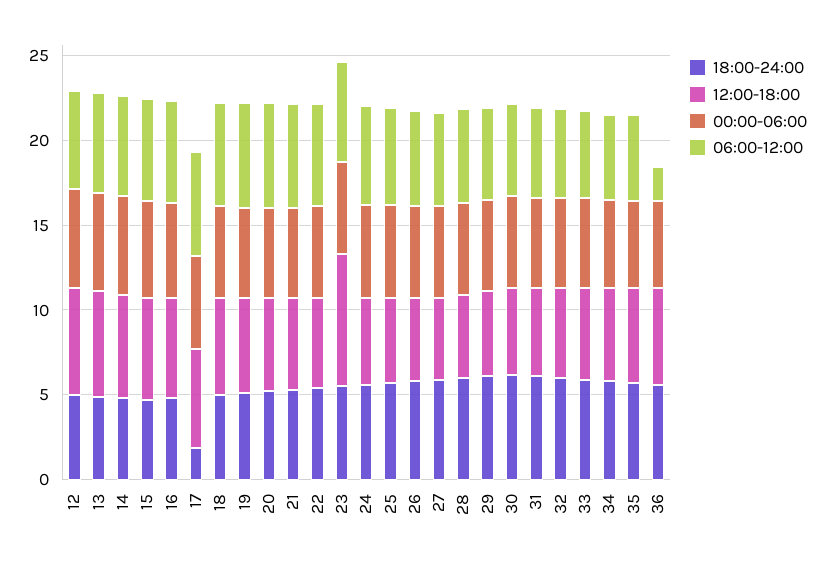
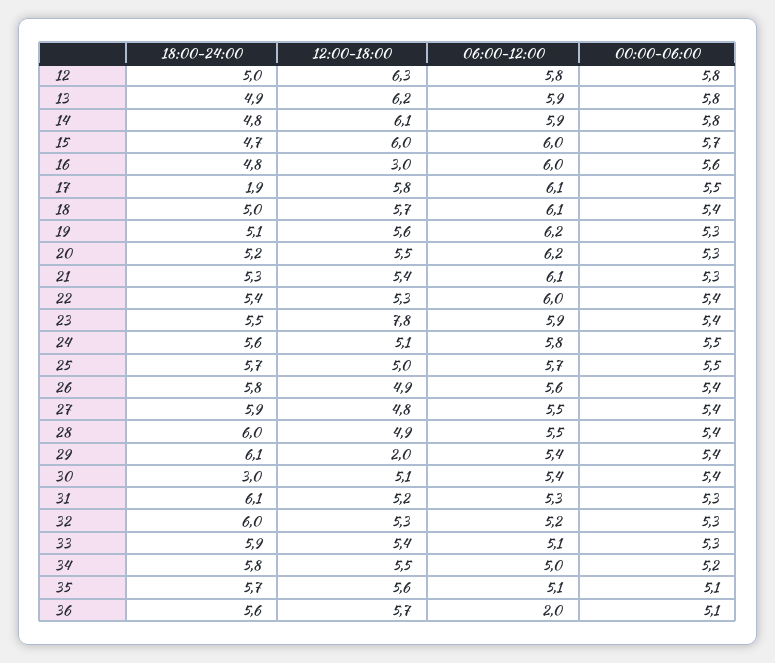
12:00-18:00, 16: 6 -> 3
12:00-18:00, 29: 5 -> 2
18:00-24:00, 30: 6 -> 3

